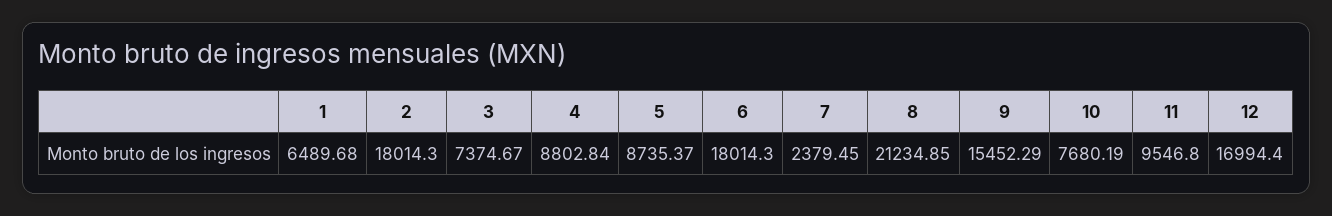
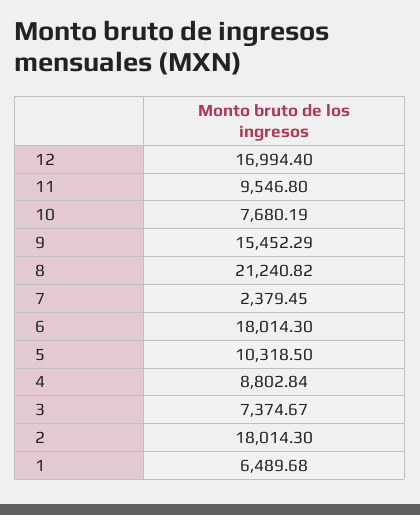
5: 8735.37 -> 10318.5
8: 21234.85 -> 21240.82

